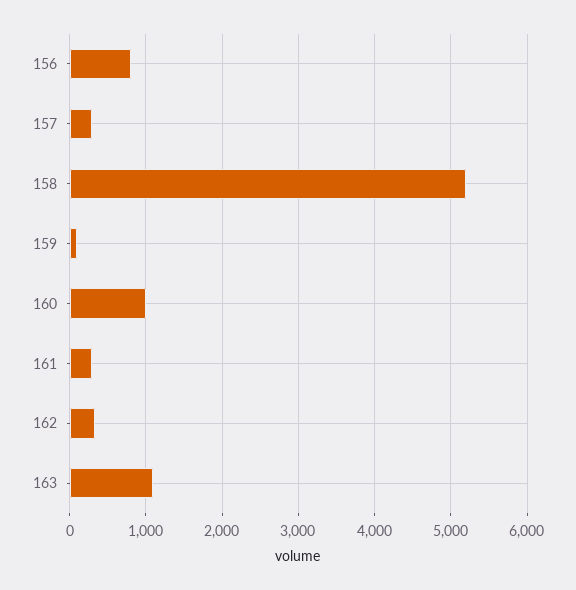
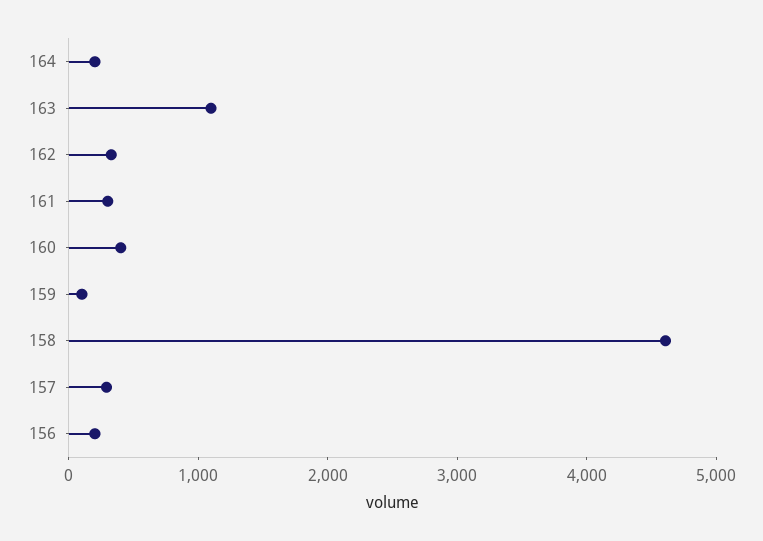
156: 800 -> 200
158: 5200 -> 4600
160: 1000 -> 400
164: none -> 200

